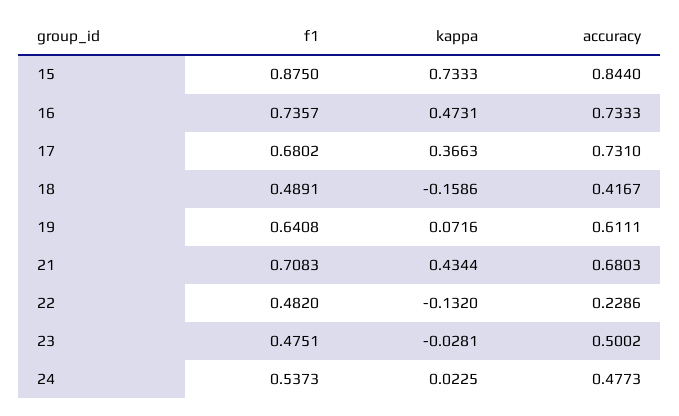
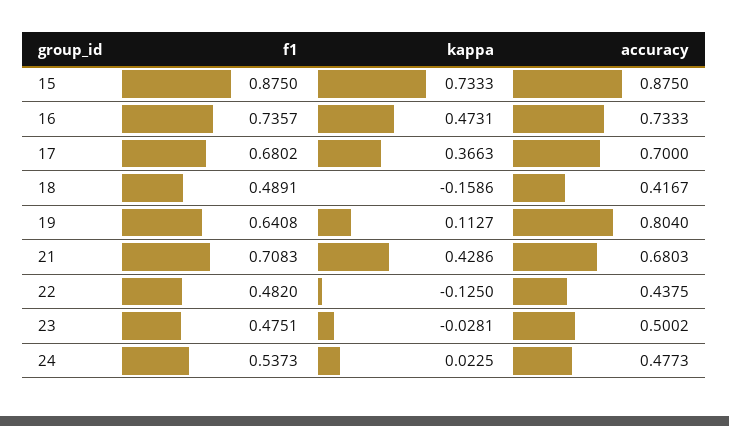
accuracy, 15: 0.844 -> 0.875
accuracy, 17: 0.731 -> 0.7
kappa, 19: 0.0716 -> 0.1127
accuracy, 19: 0.6111 -> 0.804
kappa, 21: 0.4344 -> 0.4286
kappa, 22: -0.132 -> -0.125
accuracy, 22: 0.2286 -> 0.4375

